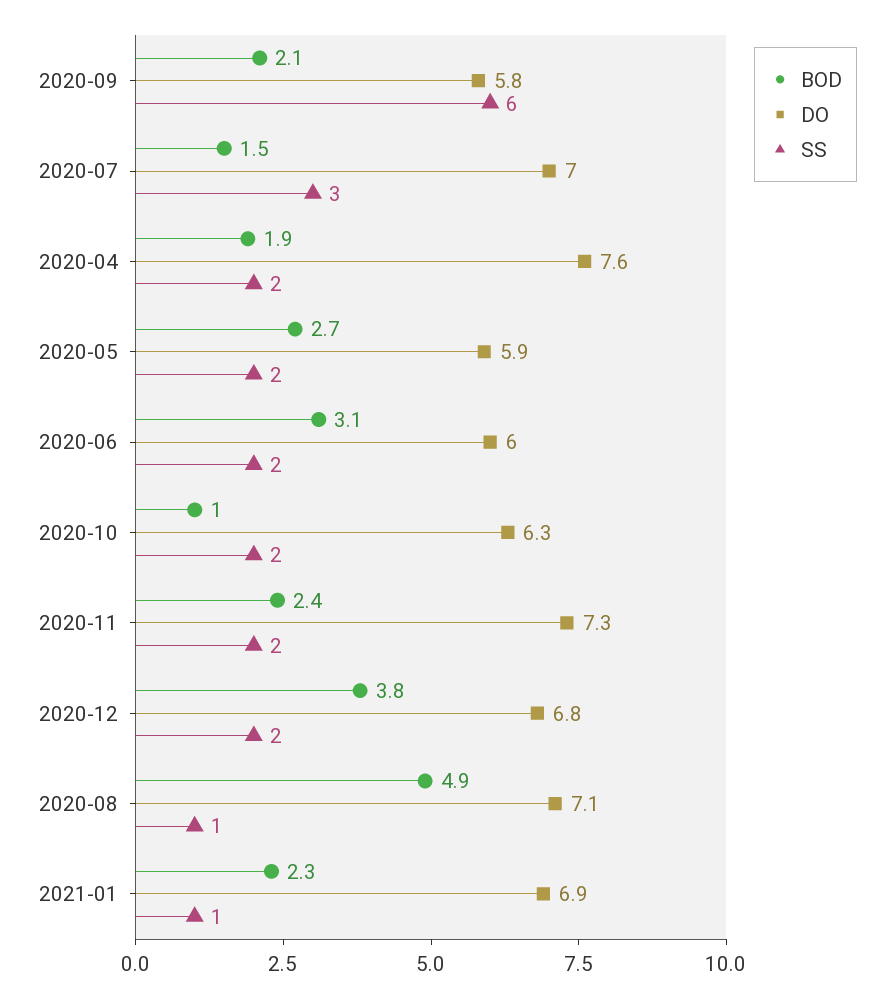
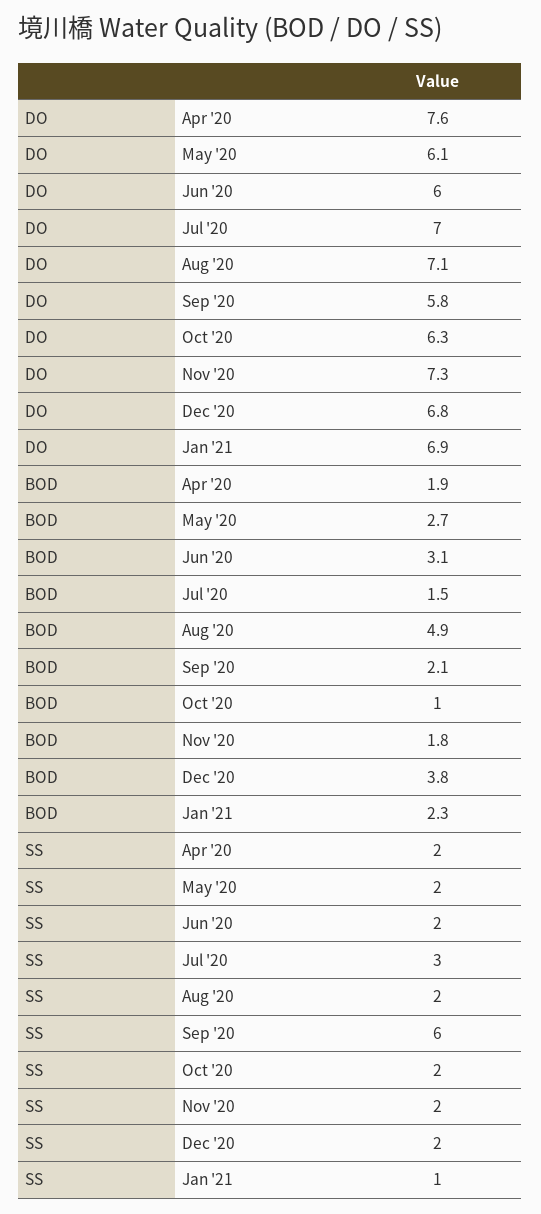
DO, 2020-05: 5.9 -> 6.1
BOD, 2020-11: 2.4 -> 1.8
SS, 2020-08: 1 -> 2

